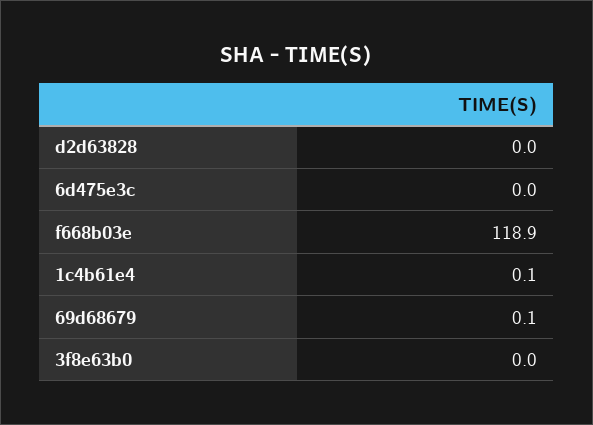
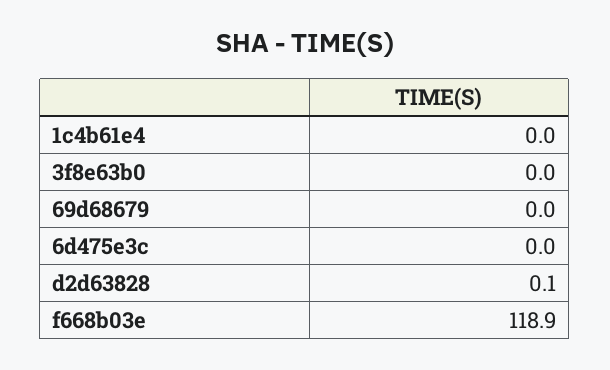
d2d63828: 0 -> 0.1
1c4b61e4: 0.1 -> 0
69d68679: 0.1 -> 0

